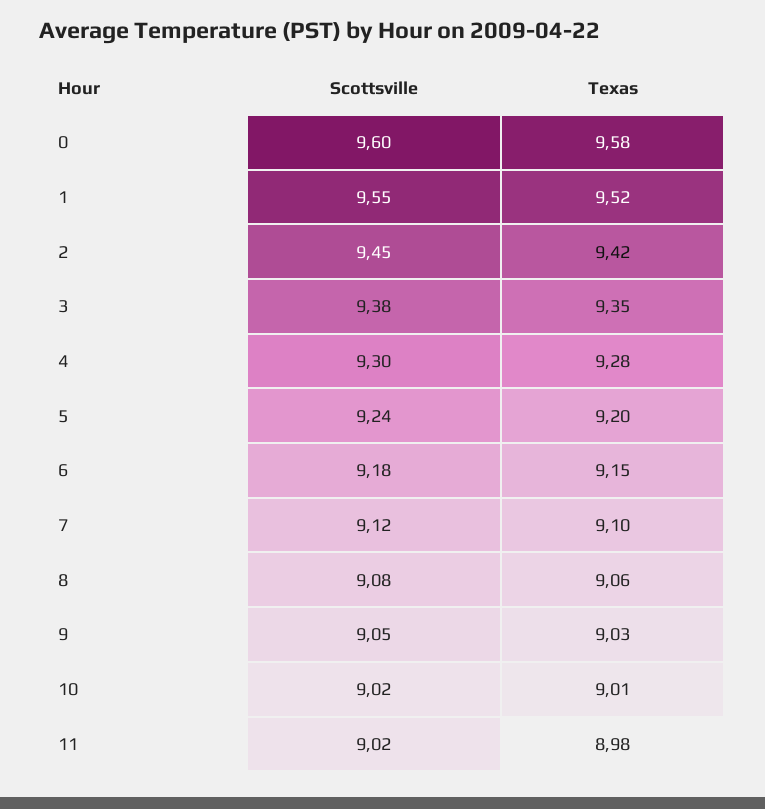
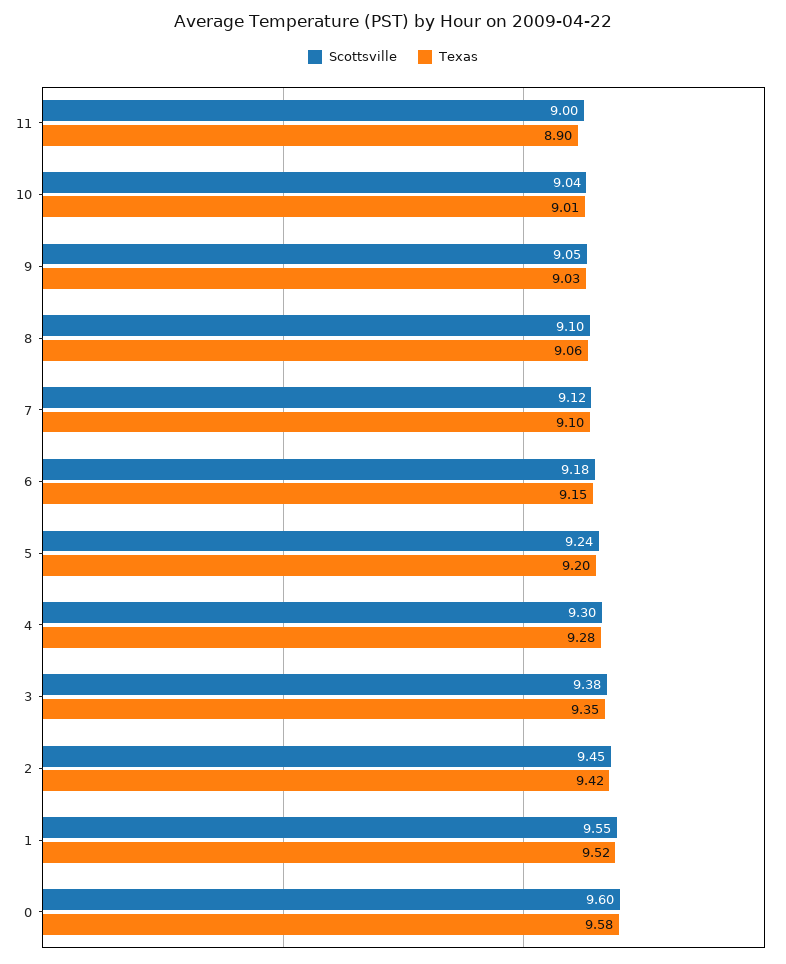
Scottsville, 8: 9.08 -> 9.1
Scottsville, 10: 9.02 -> 9.04
Scottsville, 11: 9.02 -> 9
Texas, 11: 8.98 -> 8.9

